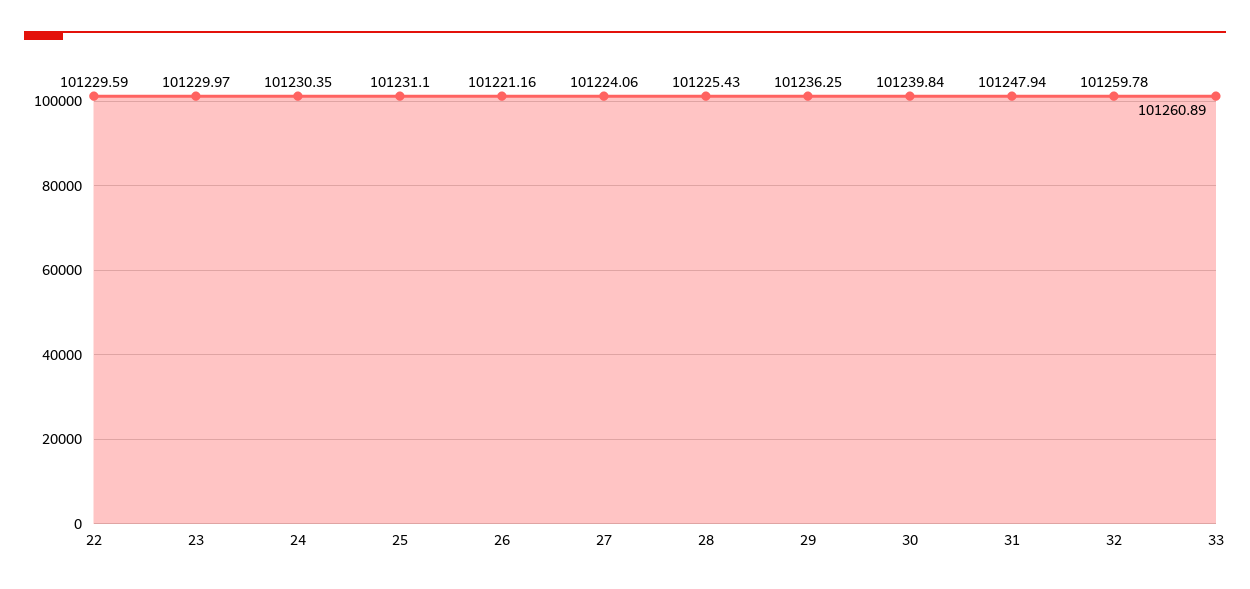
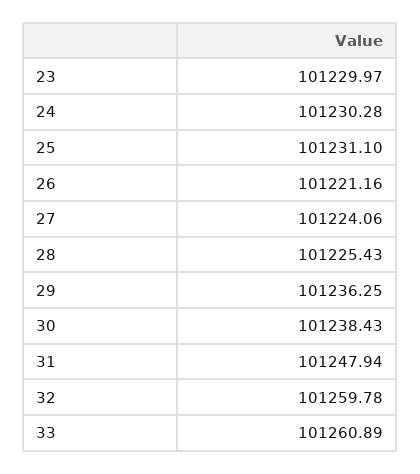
22: 101229.59 -> none
24: 101230.35 -> 101230.28
30: 101239.84 -> 101238.43

